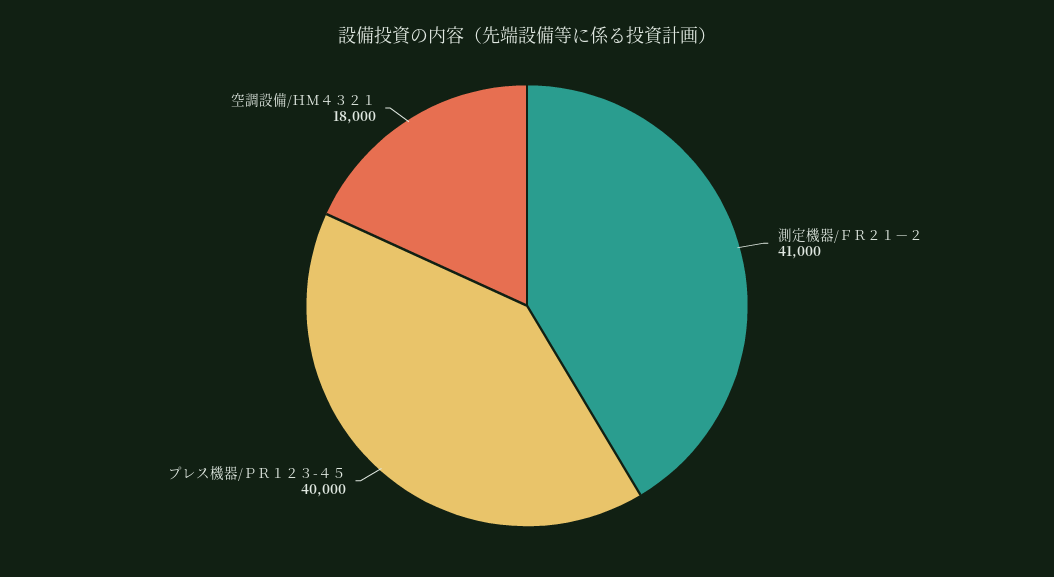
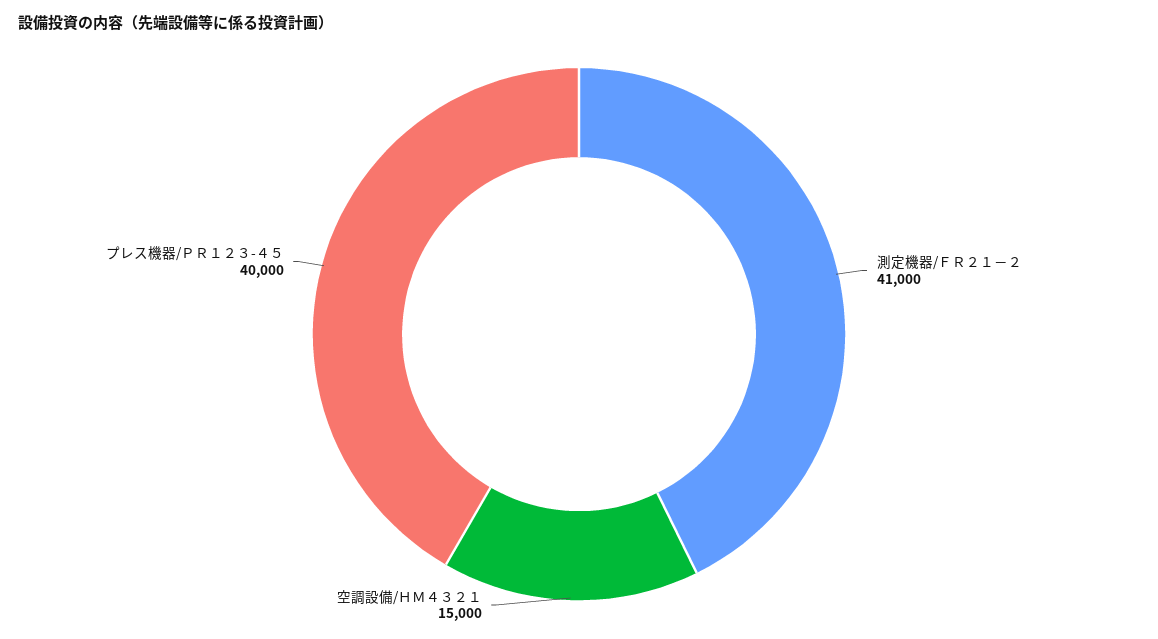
空調設備/ＨＭ４３２１: 18000 -> 15000

